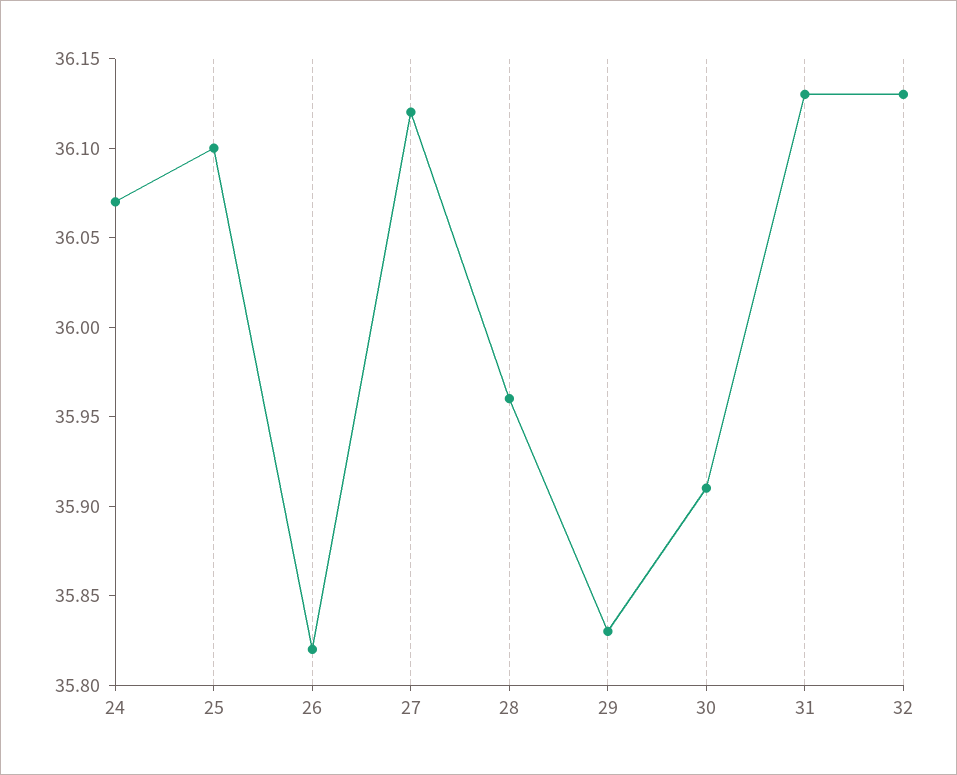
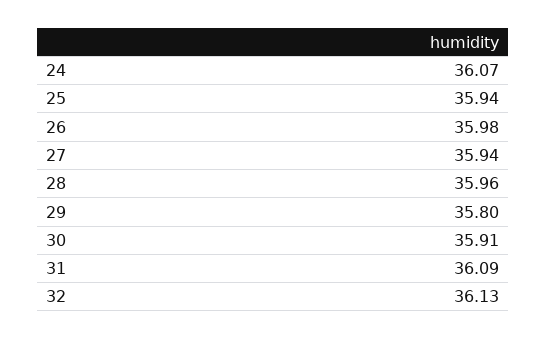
25: 36.1 -> 35.94
26: 35.82 -> 35.98
27: 36.12 -> 35.94
29: 35.83 -> 35.8
31: 36.13 -> 36.09

